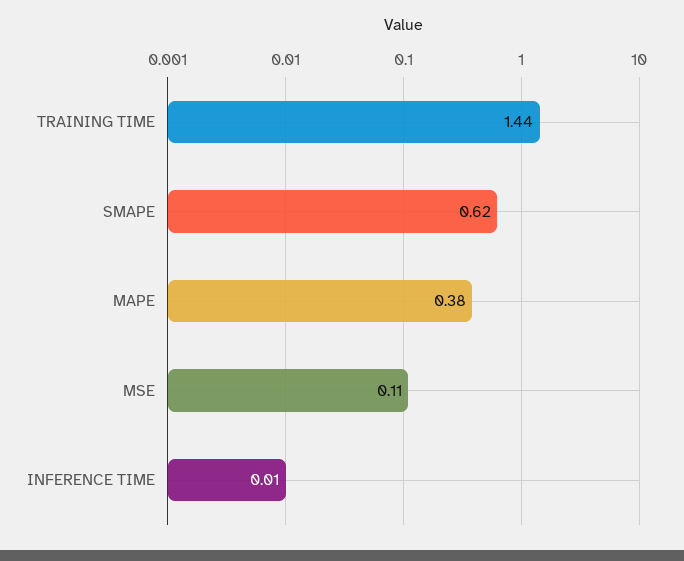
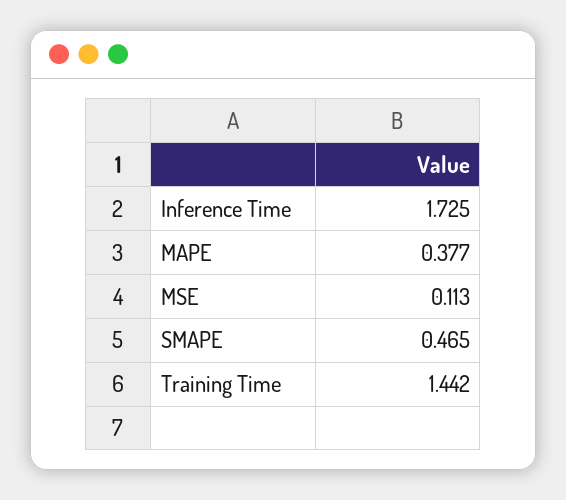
SMAPE: 0.62 -> 0.465
INFERENCE TIME: 0.01 -> 1.725

